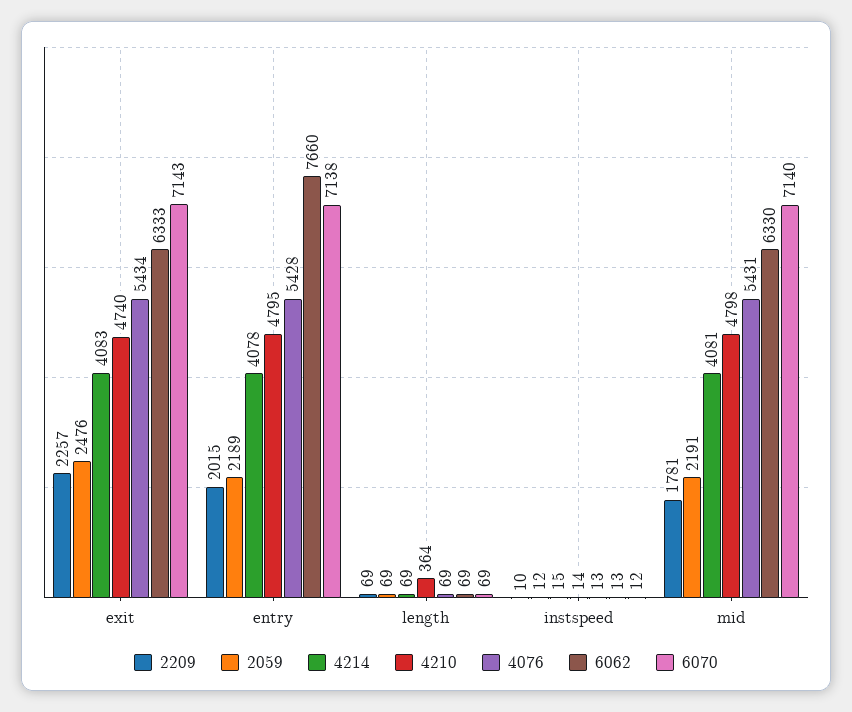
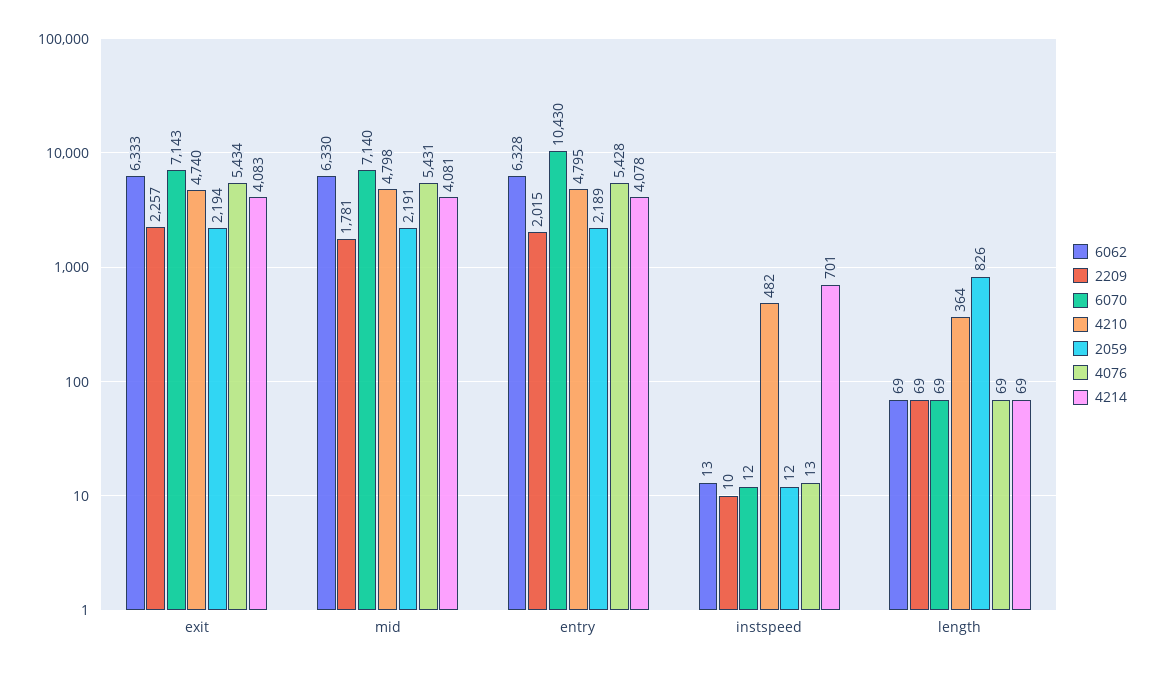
2059, exit: 2476 -> 2194
6062, entry: 7660 -> 6328
6070, entry: 7138 -> 10430
2059, length: 69 -> 826
4214, instspeed: 15 -> 701
4210, instspeed: 14 -> 482

